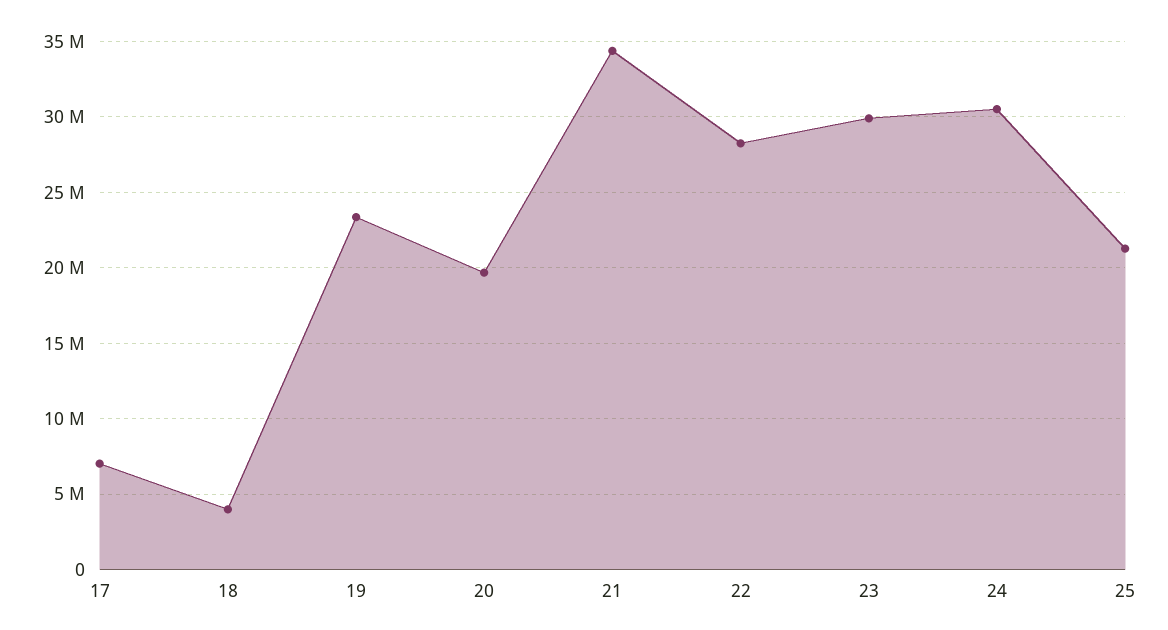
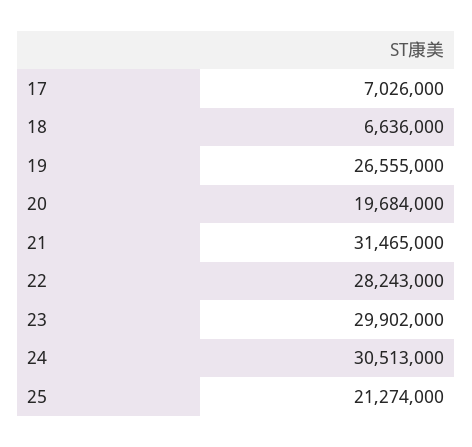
18: 4000000 -> 6636000
19: 23500000 -> 26555000
21: 34500000 -> 31465000

